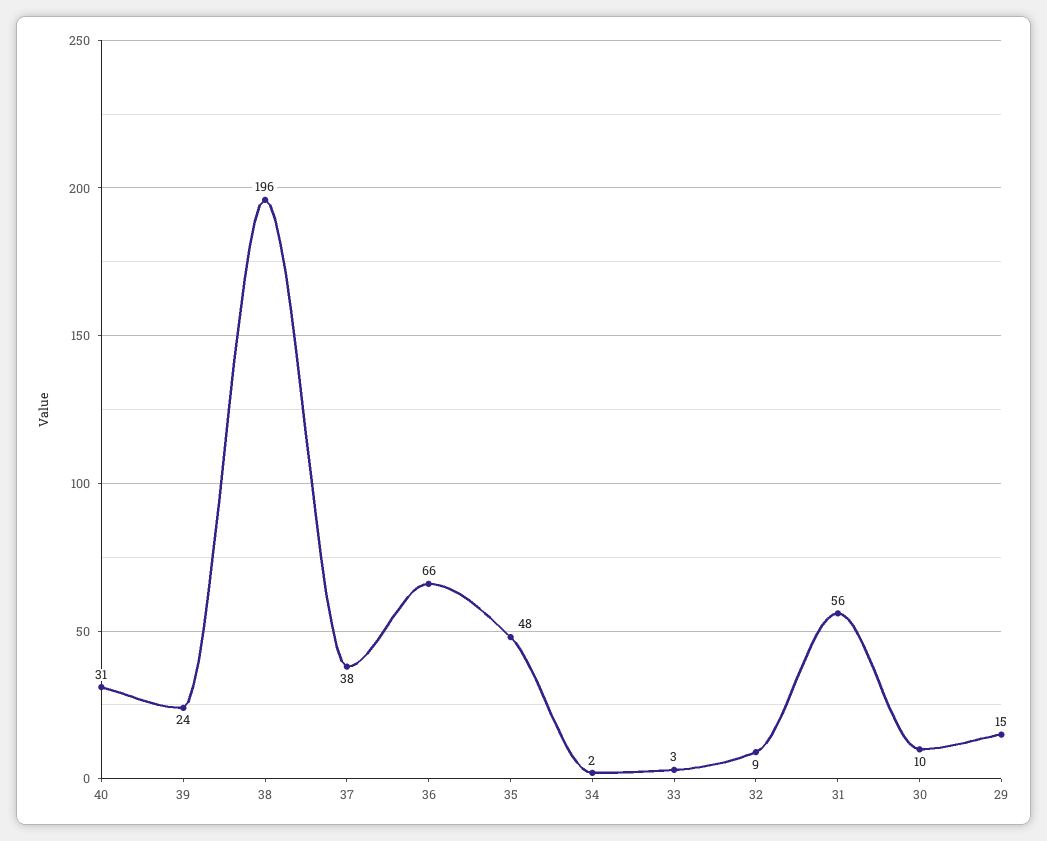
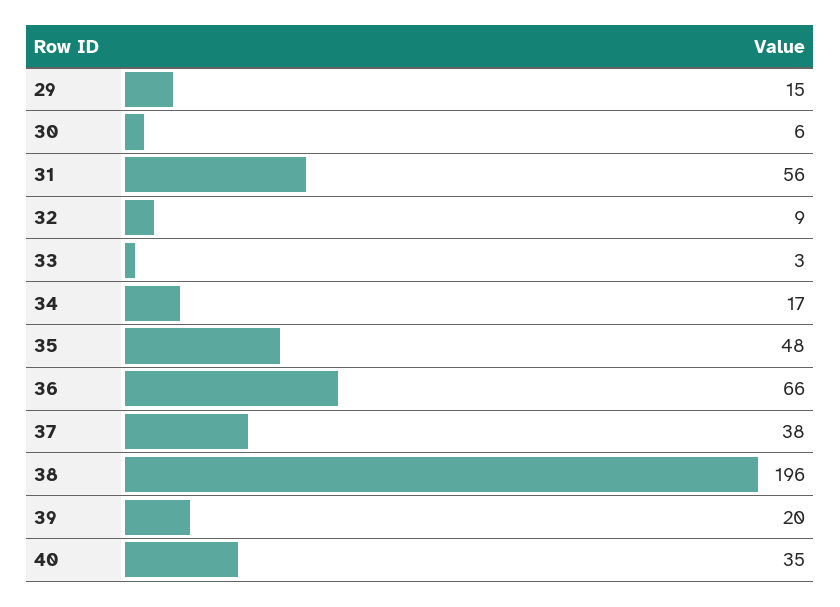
40: 31 -> 35
39: 24 -> 20
34: 2 -> 17
30: 10 -> 6

